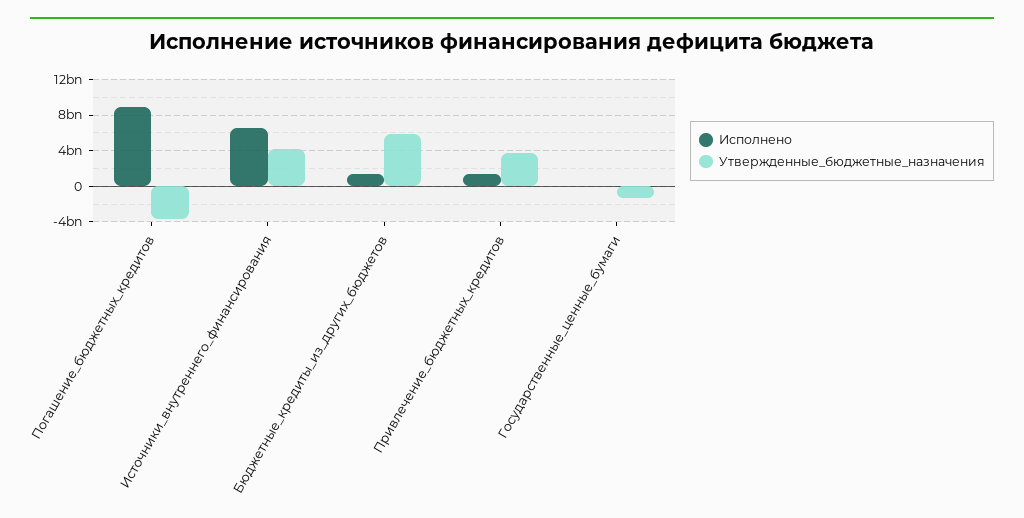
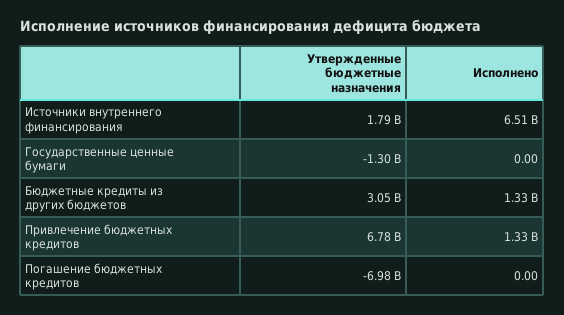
Исполнено, Погашение_бюджетных_кредитов: 9000000000 -> 0
Утвержденные_бюджетные_назначения, Погашение_бюджетных_кредитов: -4000000000 -> -6980000000
Утвержденные_бюджетные_назначения, Источники_внутреннего_финансирования: 4000000000 -> 1790000000
Утвержденные_бюджетные_назначения, Бюджетные_кредиты_из_других_бюджетов: 6000000000 -> 3050000000
Утвержденные_бюджетные_назначения, Привлечение_бюджетных_кредитов: 4000000000 -> 6780000000

